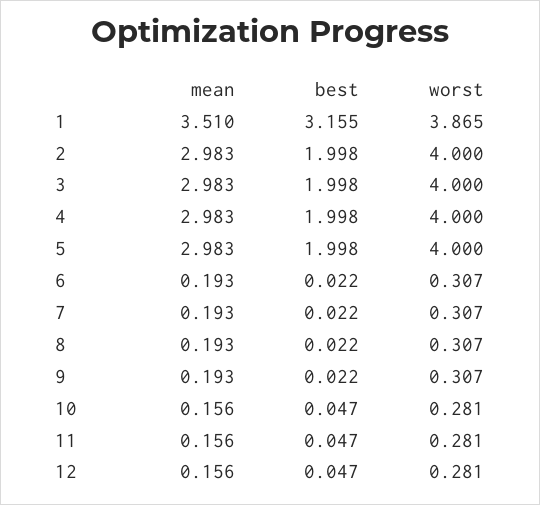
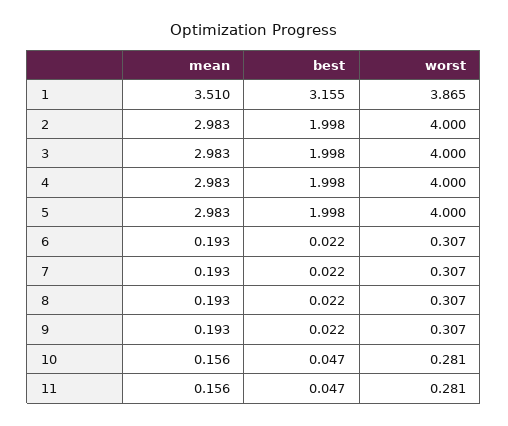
mean, 12: 0.156 -> none
best, 12: 0.047 -> none
worst, 12: 0.281 -> none

